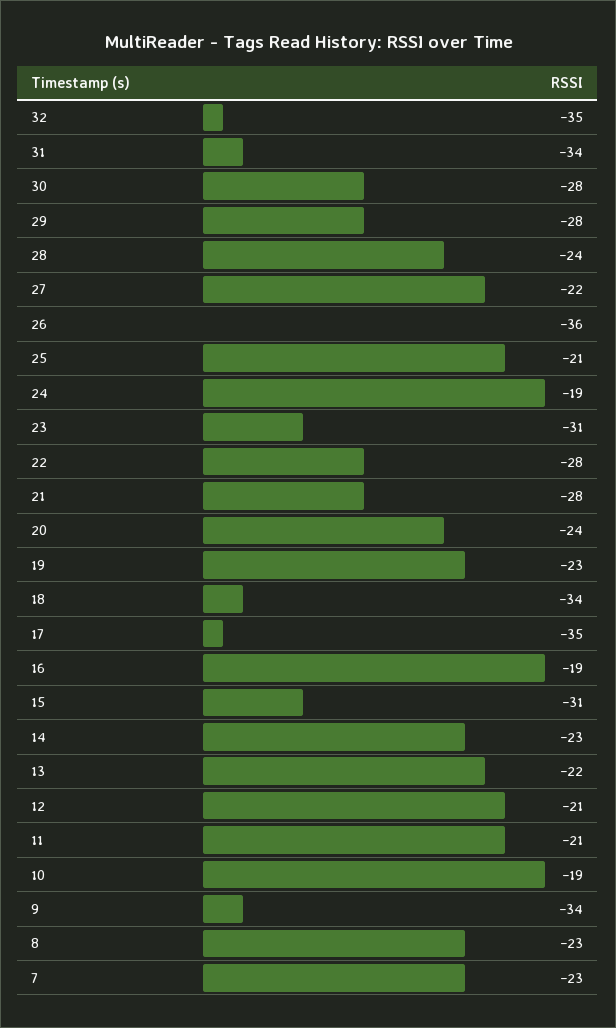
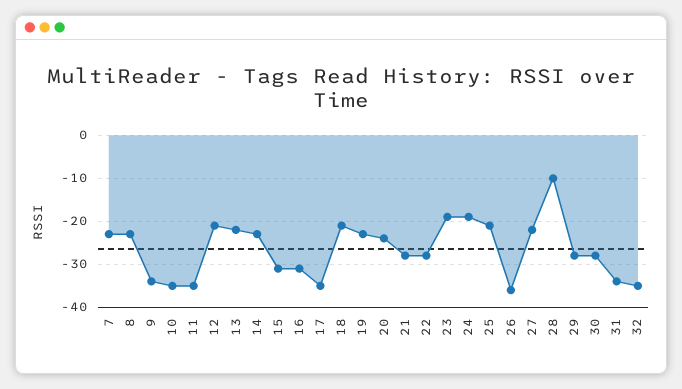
28: -24 -> -10
23: -31 -> -20
18: -34 -> -20
16: -19 -> -30
11: -21 -> -35
10: -19 -> -35

